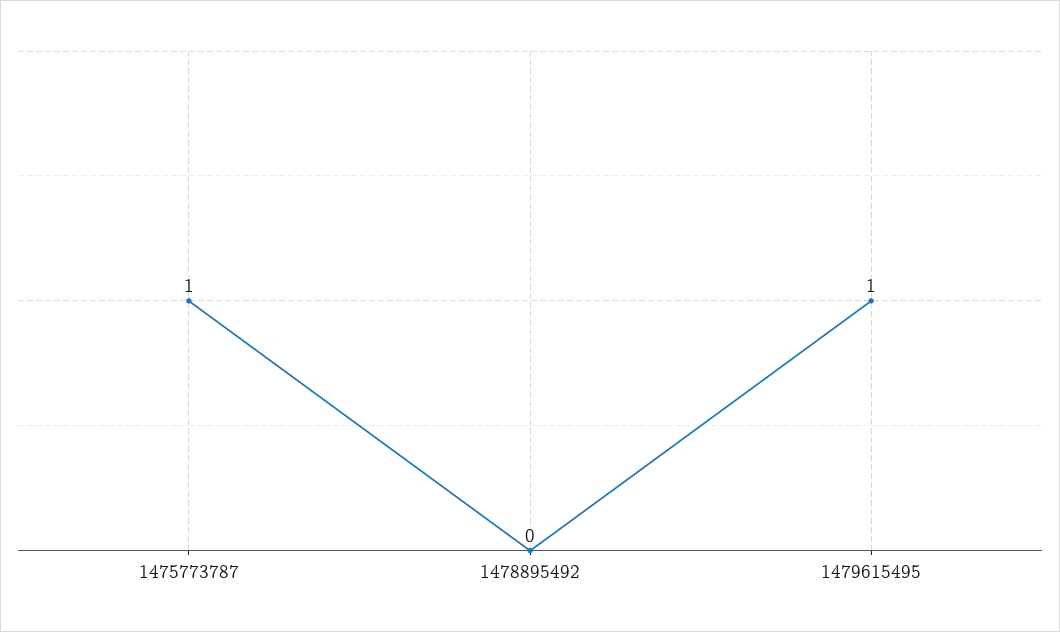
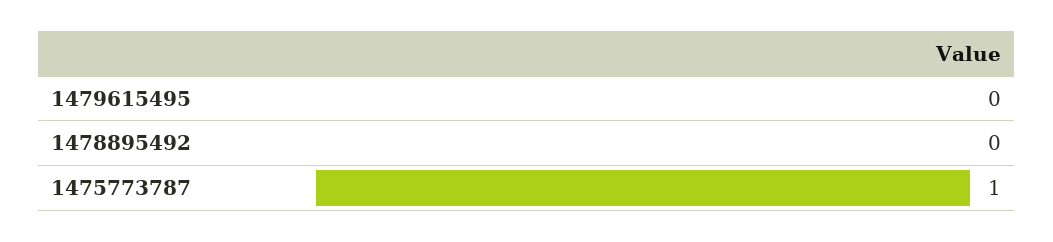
1479615495: 1 -> 0

